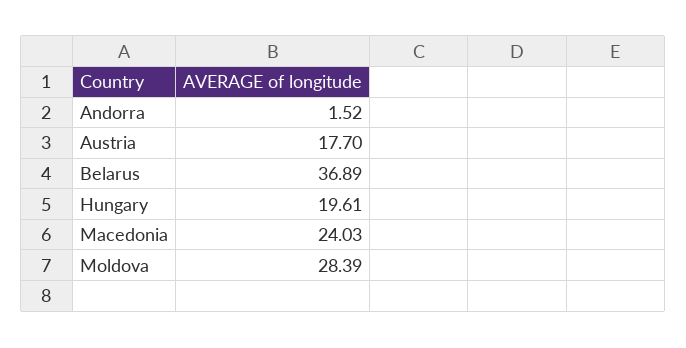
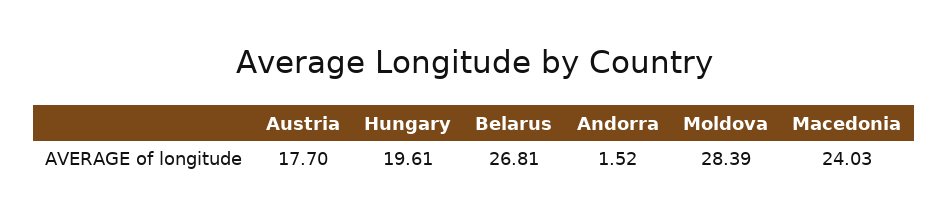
Belarus: 36.89 -> 26.81

